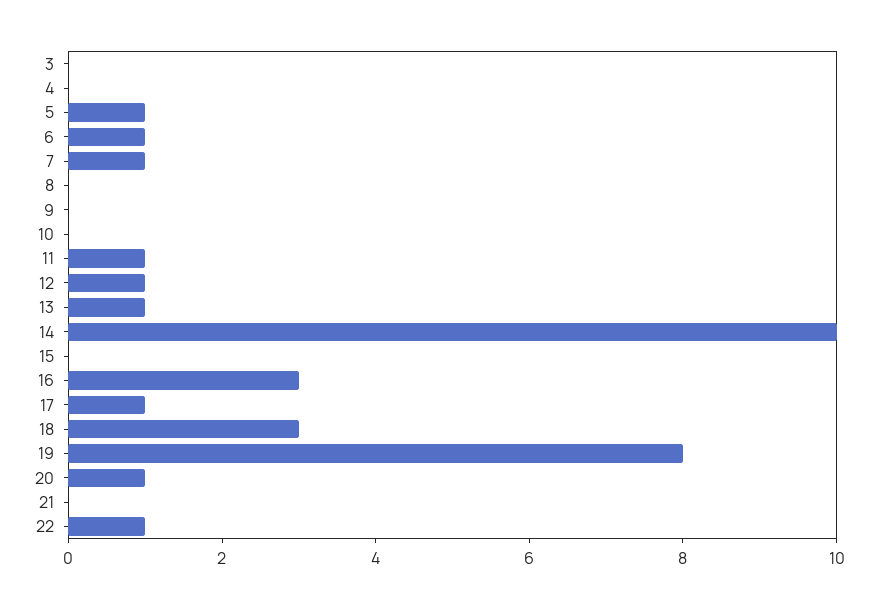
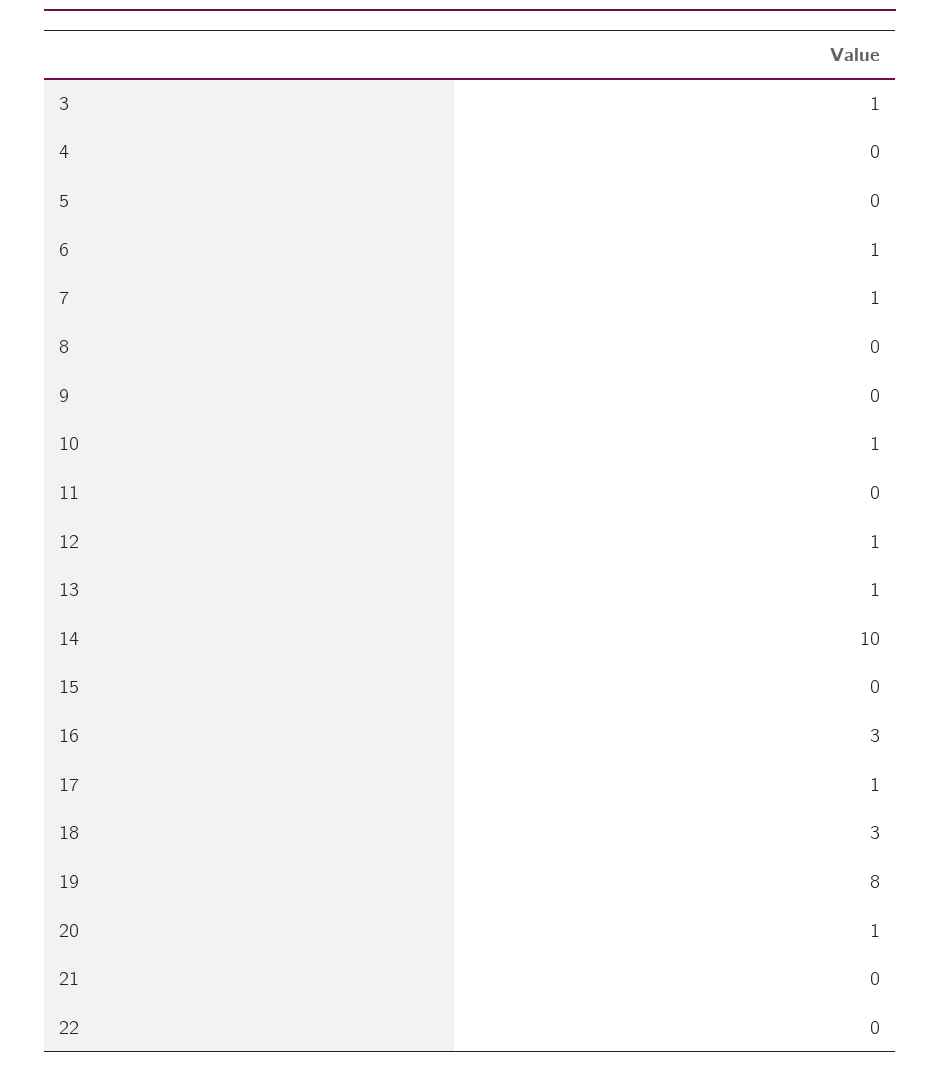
3: 0 -> 1
5: 1 -> 0
10: 0 -> 1
11: 1 -> 0
22: 1 -> 0

